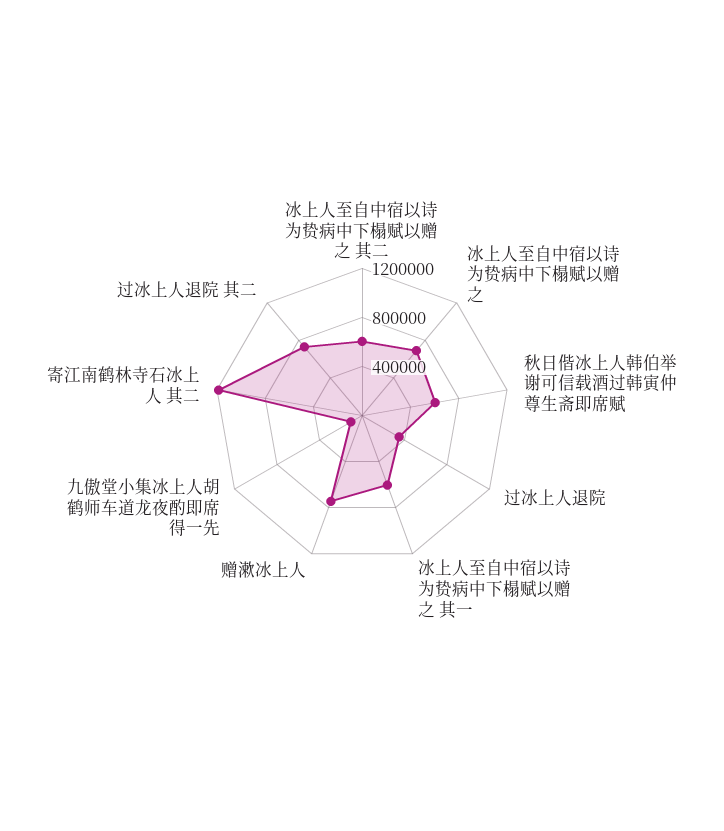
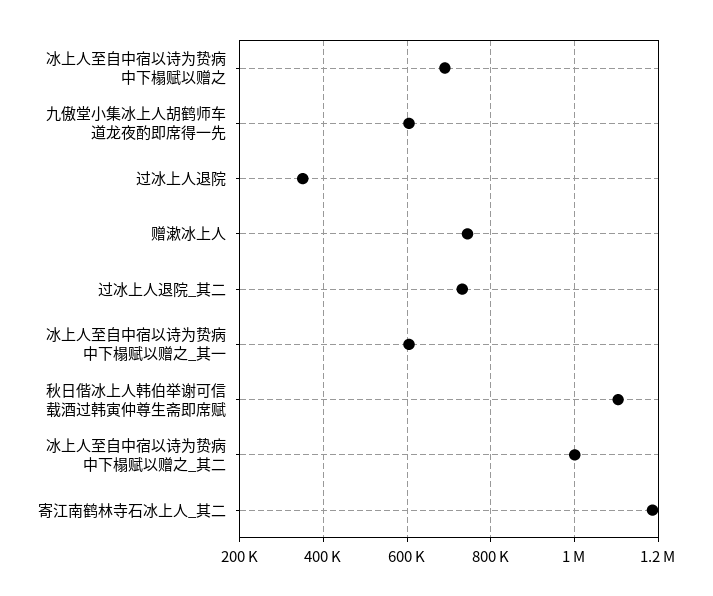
冰上人至自中宿以诗为贽病中下榻赋以赠之 其二: 600000 -> 1000000
秋日偕冰上人韩伯举谢可信载酒过韩寅仲尊生斋即席赋: 600000 -> 1100000
九傲堂小集冰上人胡鹤师车道龙夜酌即席得一先: 100000 -> 600000

